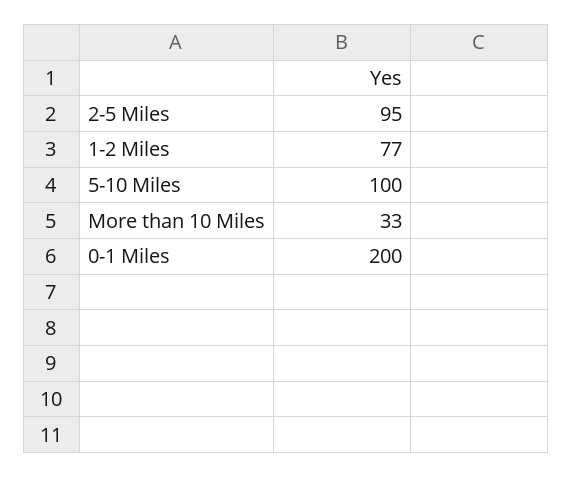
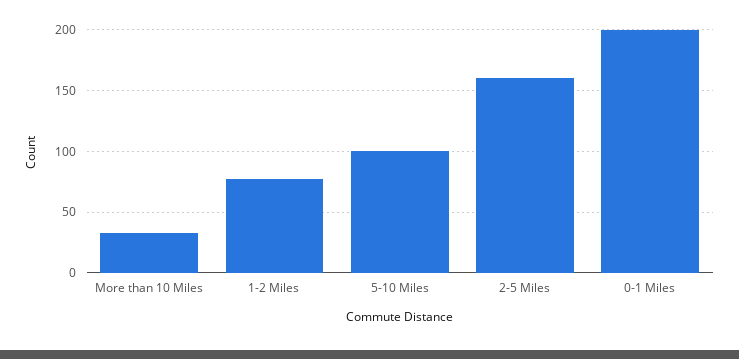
2-5 Miles: 95 -> 160

